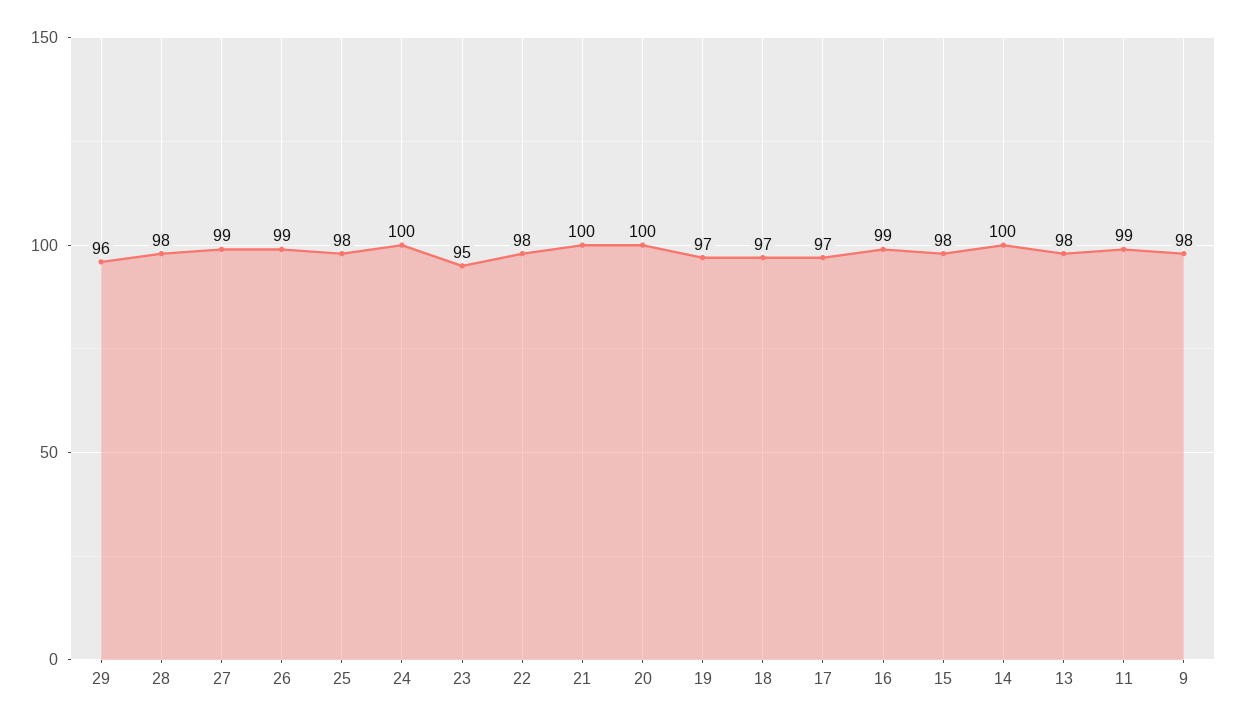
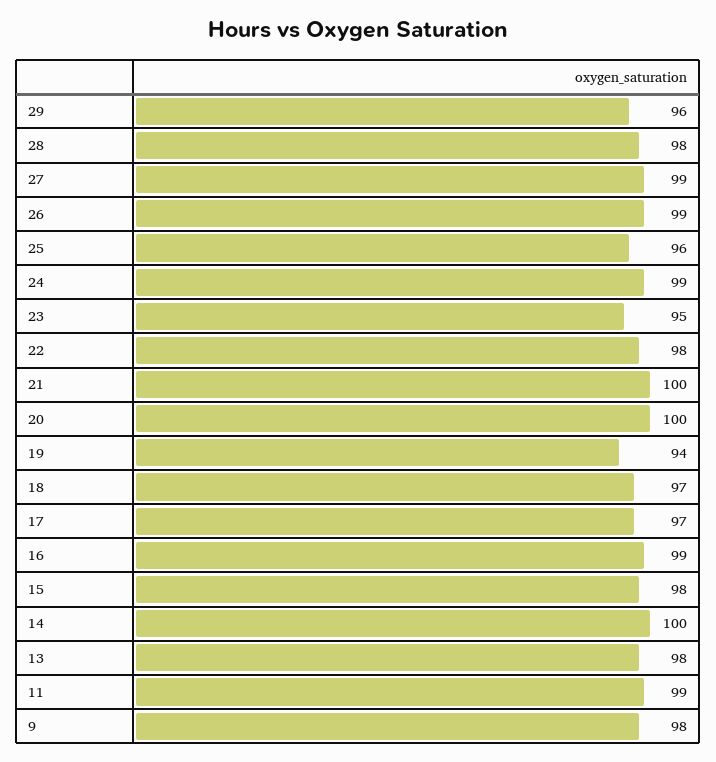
25: 98 -> 96
24: 100 -> 99
19: 97 -> 94

